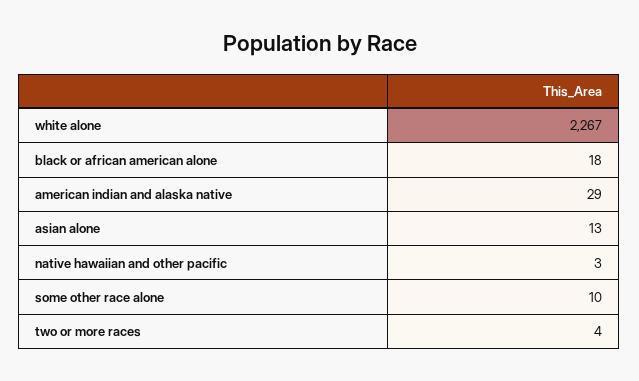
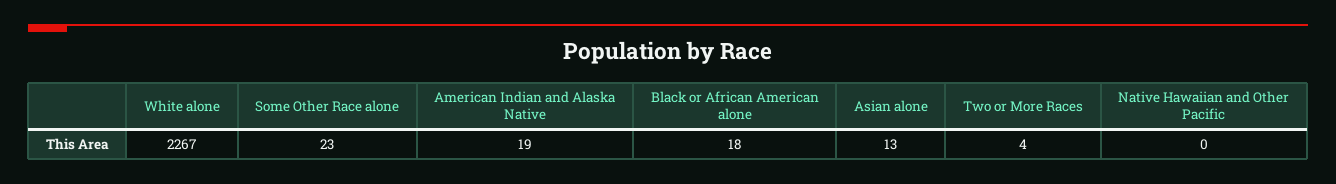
american indian and alaska native: 29 -> 19
native hawaiian and other pacific: 3 -> 0
some other race alone: 10 -> 23

